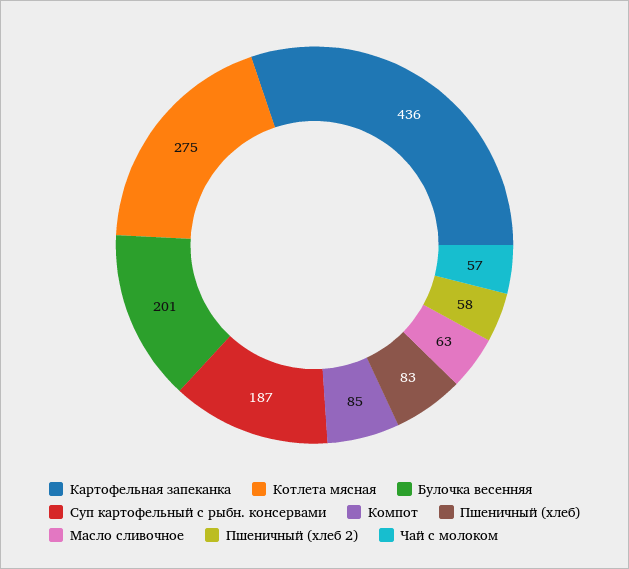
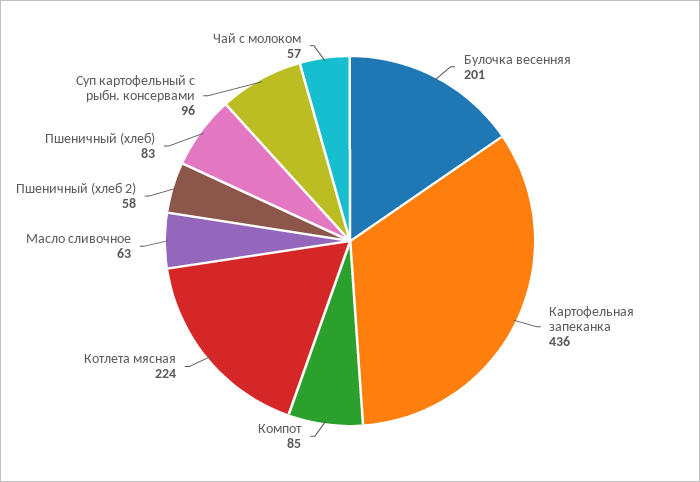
Котлета мясная: 275 -> 224
Суп картофельный с рыбн. консервами: 187 -> 96

